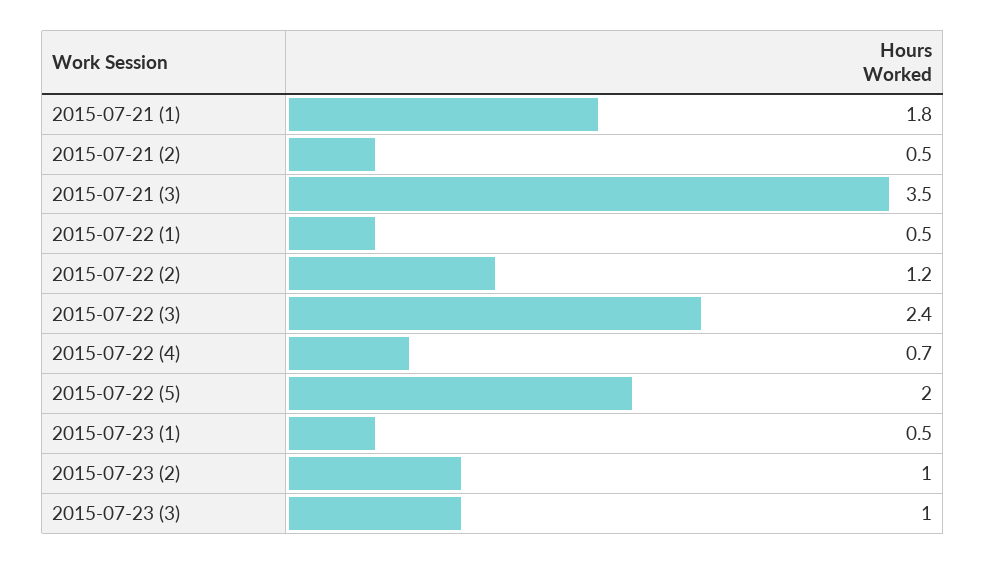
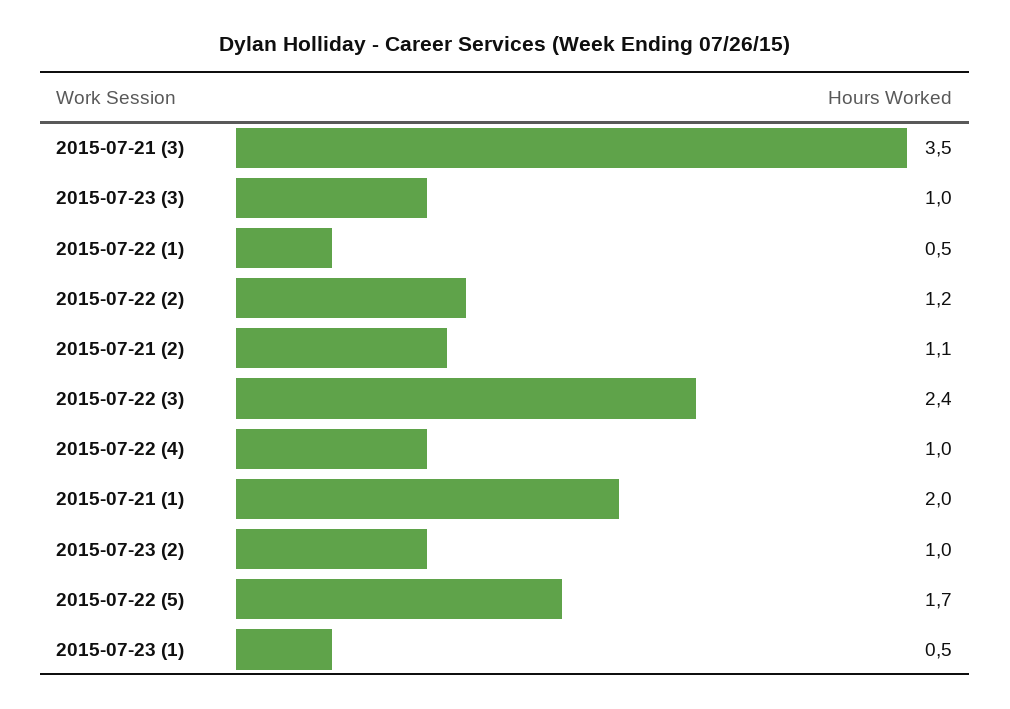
2015-07-21 (1): 1.8 -> 2
2015-07-21 (2): 0.5 -> 1.1
2015-07-22 (4): 0.7 -> 1
2015-07-22 (5): 2 -> 1.7

